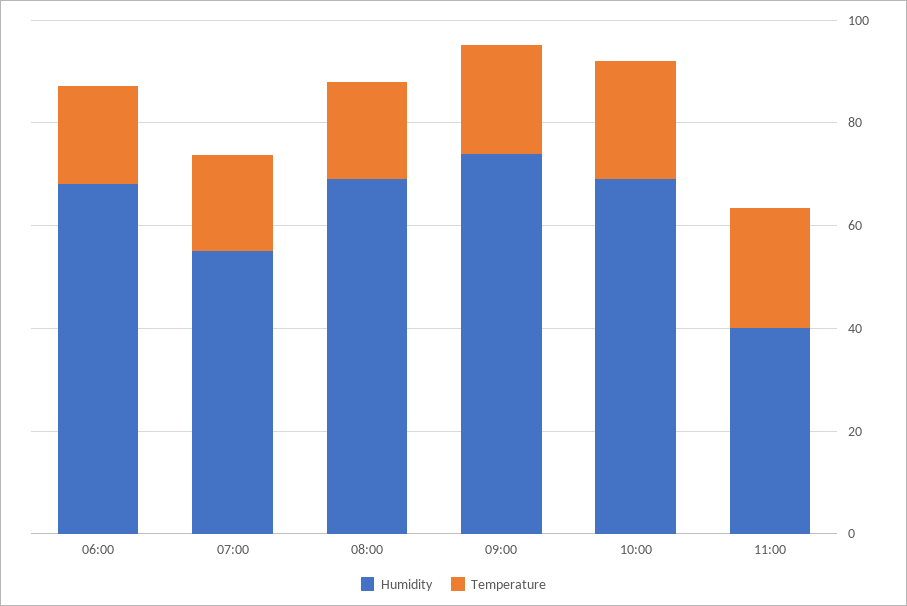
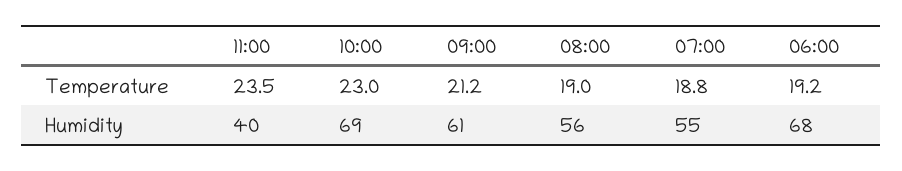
Humidity, 08:00: 70 -> 56
Humidity, 09:00: 75 -> 61

